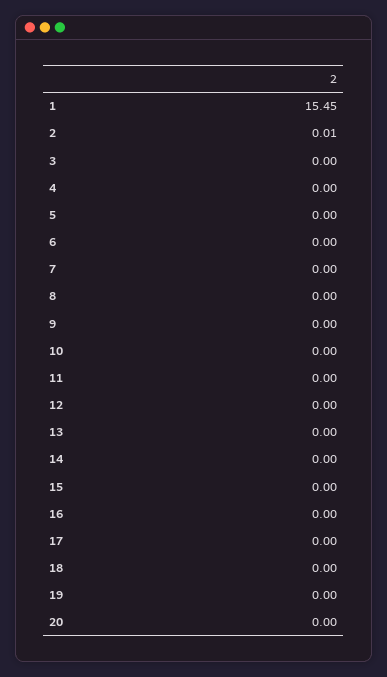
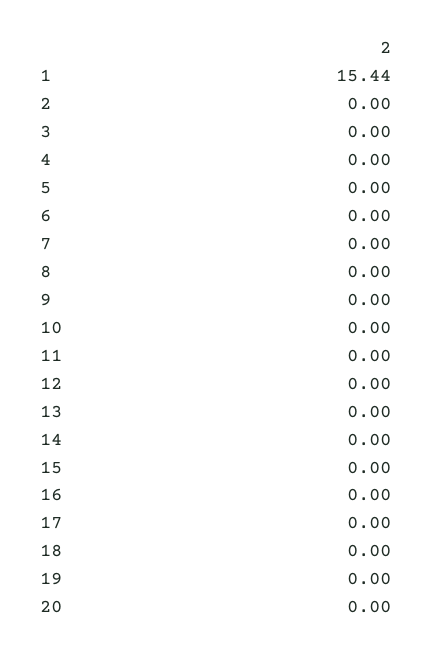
1: 15.45 -> 15.44
2: 0.01 -> 0

